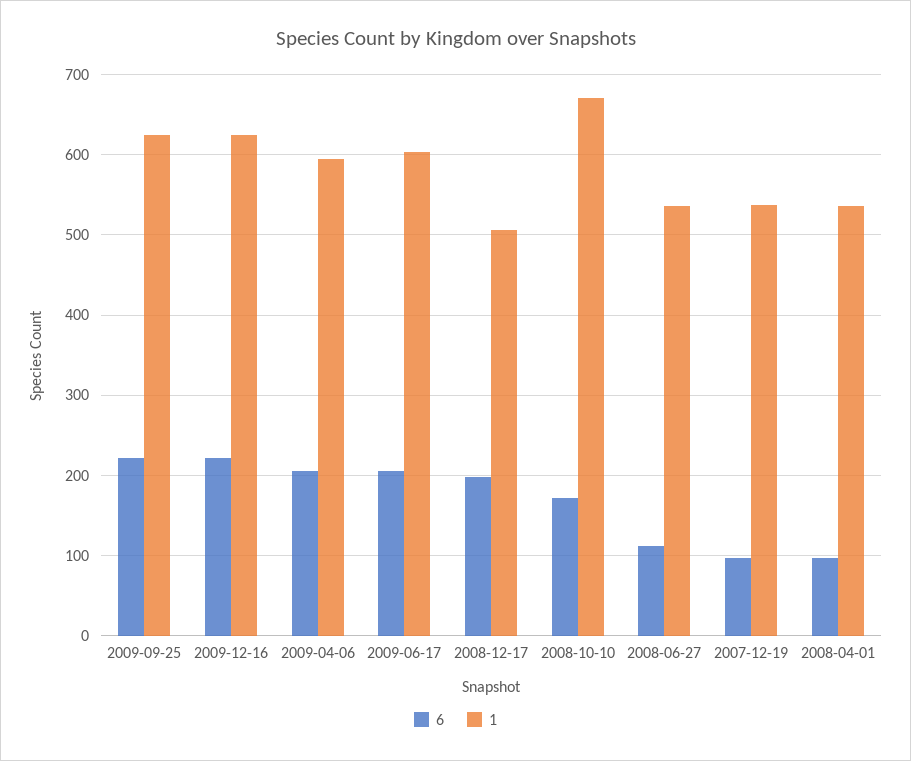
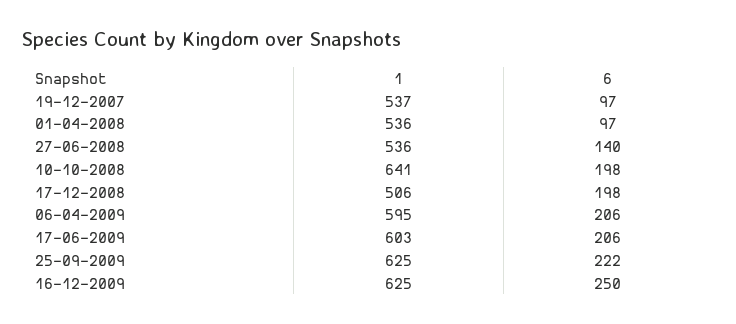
6, 2009-12-16: 220 -> 250
6, 2008-10-10: 170 -> 198
1, 2008-10-10: 670 -> 641
6, 2008-06-27: 110 -> 140

